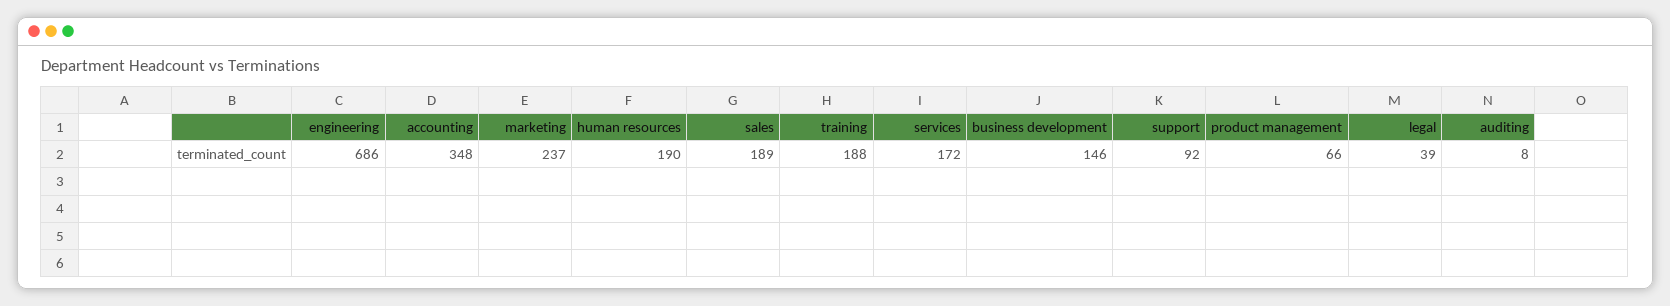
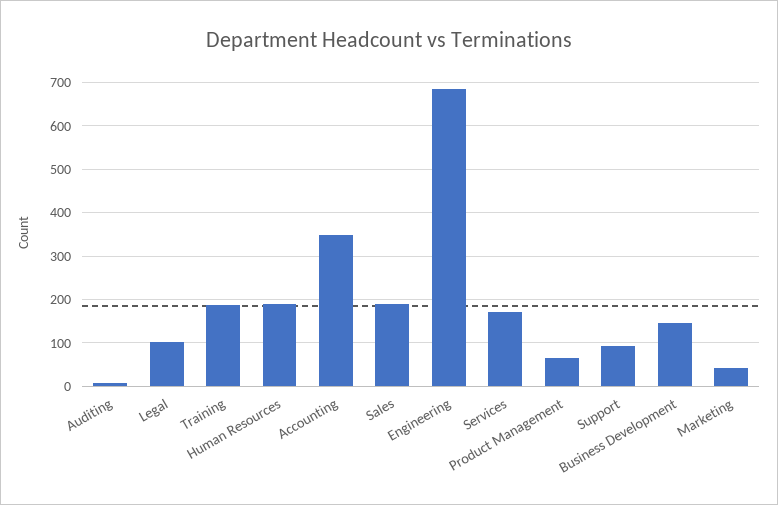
marketing: 237 -> 40
legal: 39 -> 100

